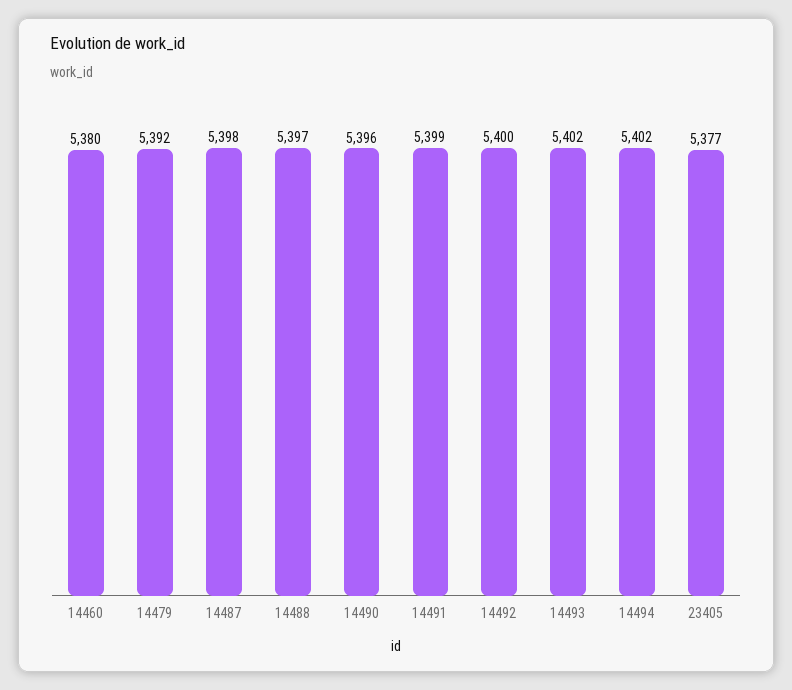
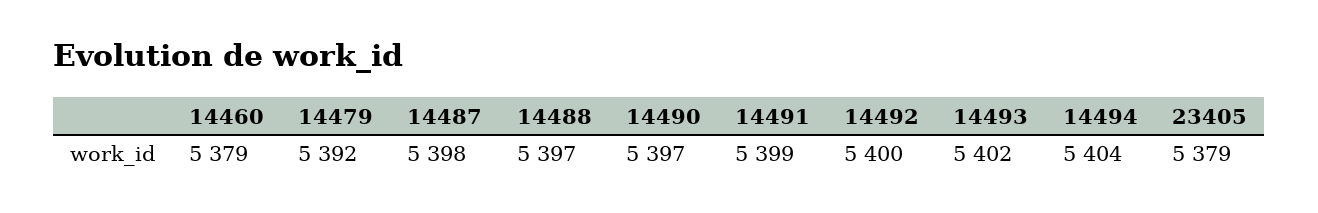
14460: 5380 -> 5379
14490: 5396 -> 5397
14494: 5402 -> 5404
23405: 5377 -> 5379

